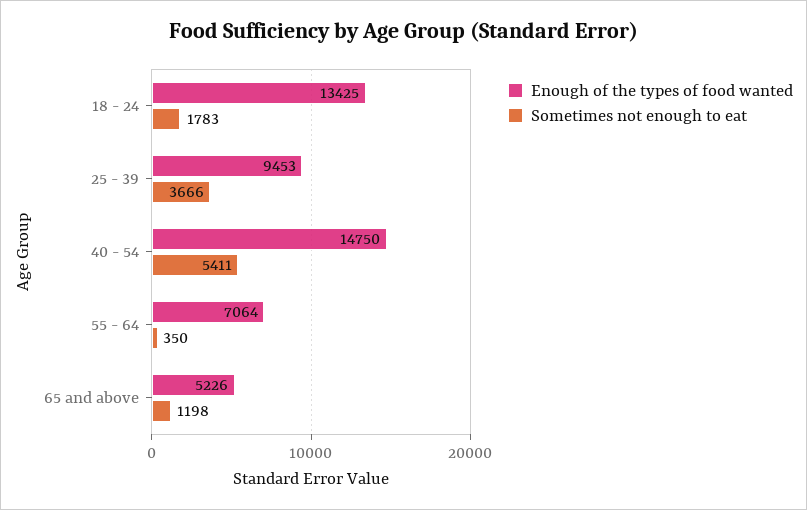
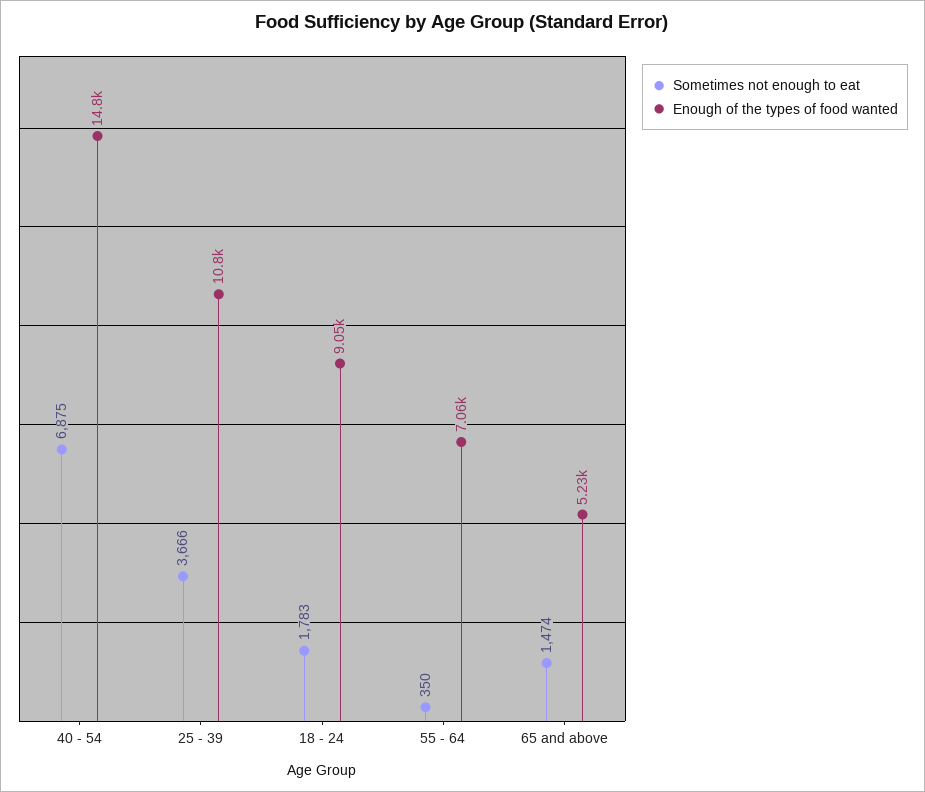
Enough of the types of food wanted, 18 - 24: 13425 -> 9050
Enough of the types of food wanted, 25 - 39: 9453 -> 10800
Sometimes not enough to eat, 40 - 54: 5411 -> 6875
Sometimes not enough to eat, 65 and above: 1198 -> 1474

